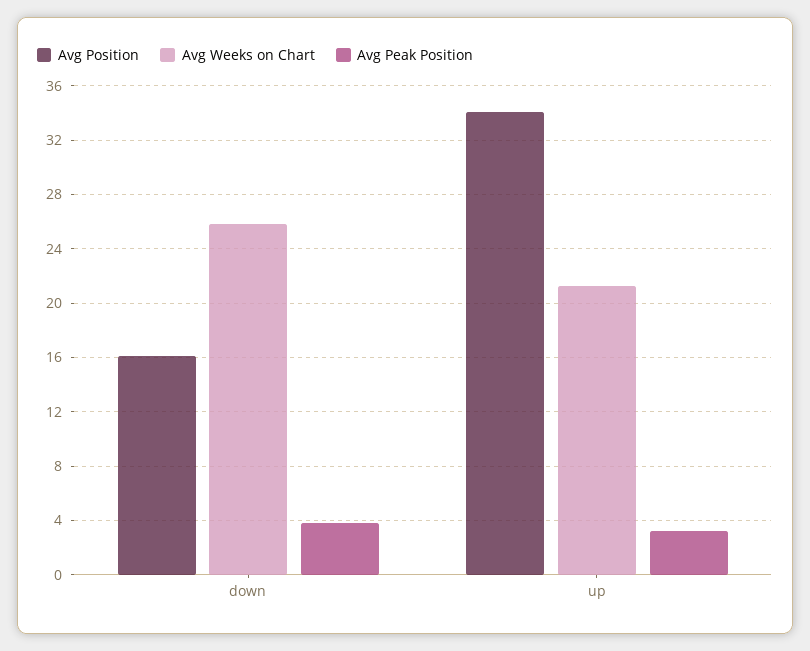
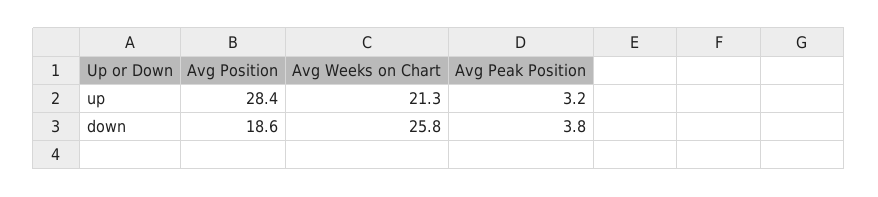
Avg Position, down: 16 -> 18.6
Avg Position, up: 34 -> 28.4

